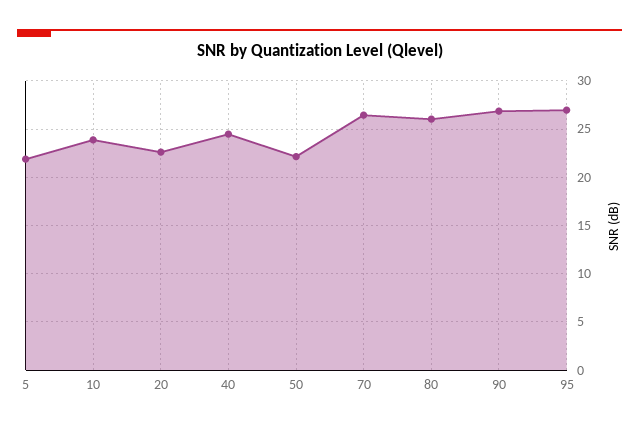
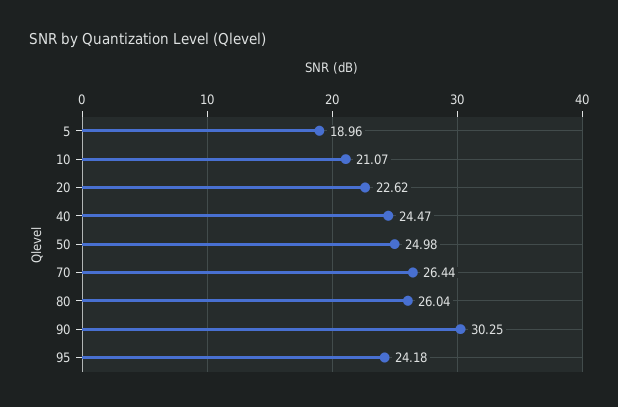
5: 22 -> 18.96
10: 24 -> 21.07
50: 22 -> 24.98
90: 27 -> 30.25
95: 27 -> 24.18

